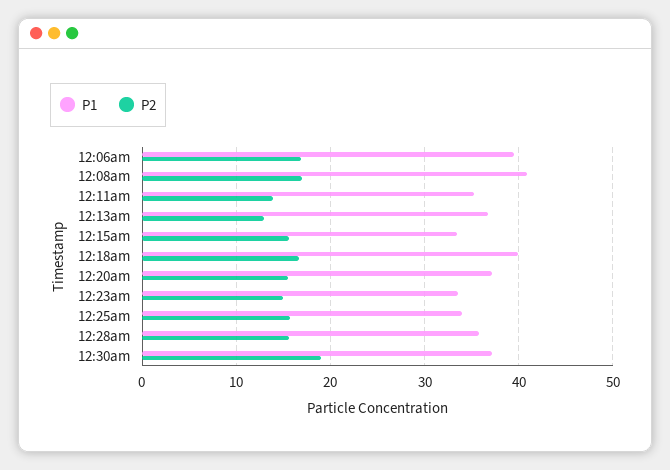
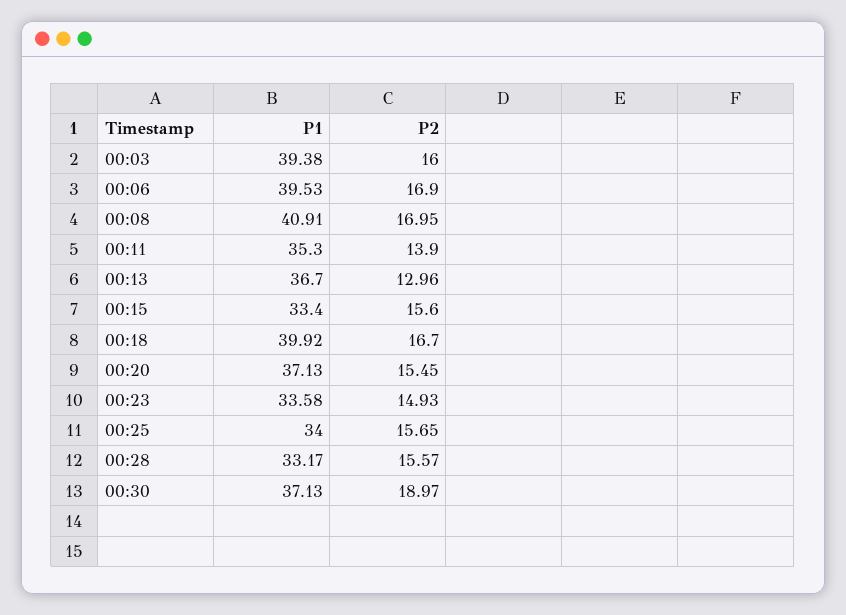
P1, 12:28am: 36 -> 33.17
P1, 00:03: none -> 39.38
P2, 00:03: none -> 16

